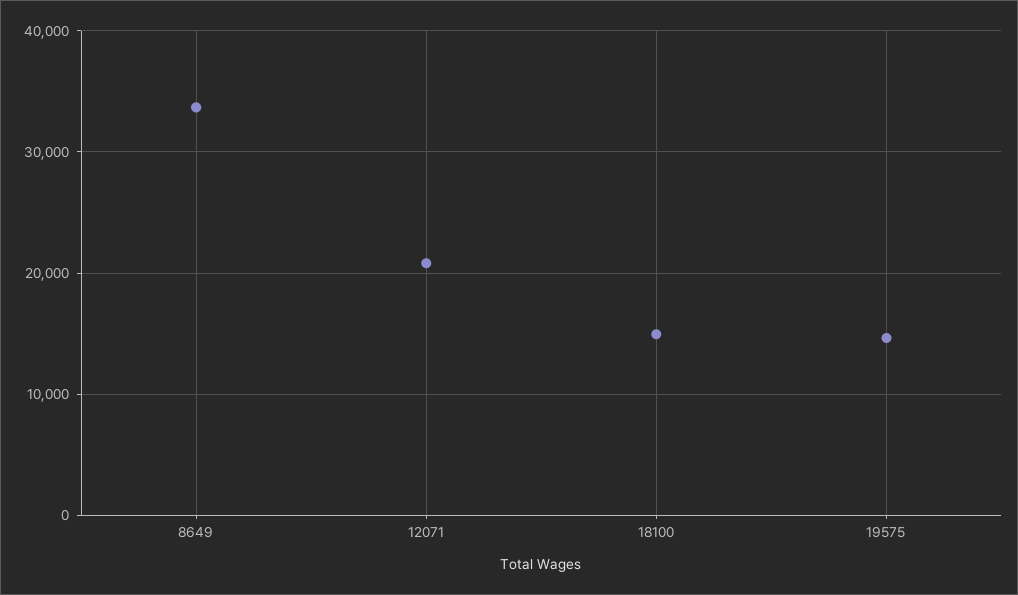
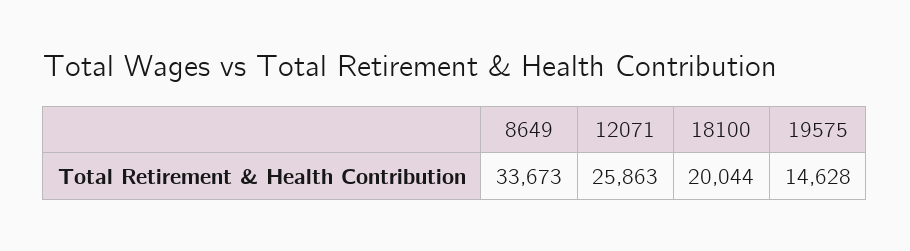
12071: 21000 -> 25863
18100: 15000 -> 20044

